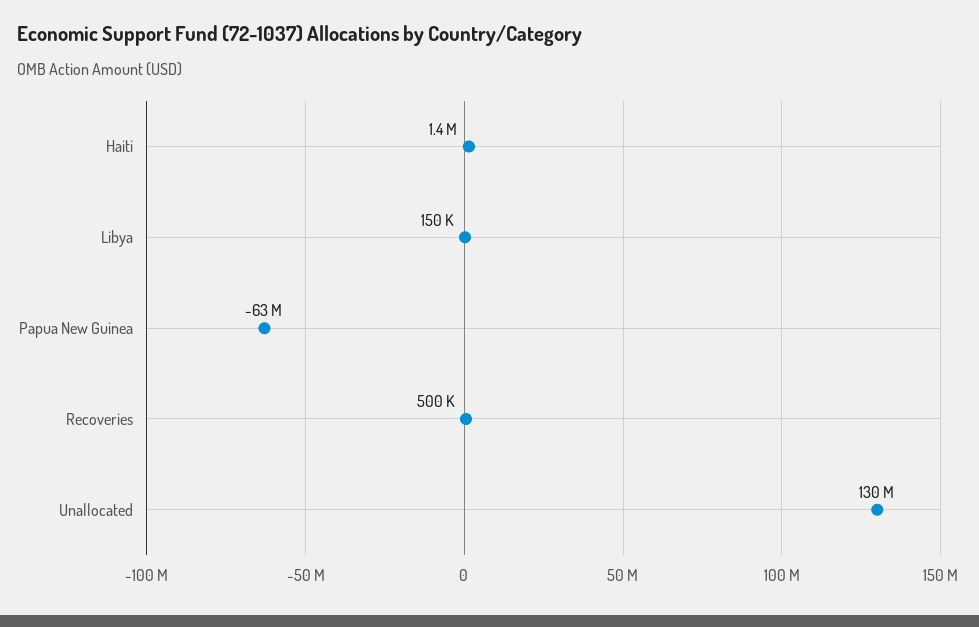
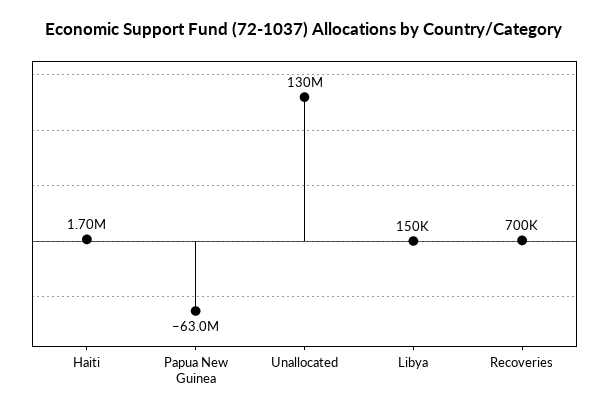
Haiti: 1400000 -> 1700000
Recoveries: 500000 -> 700000

